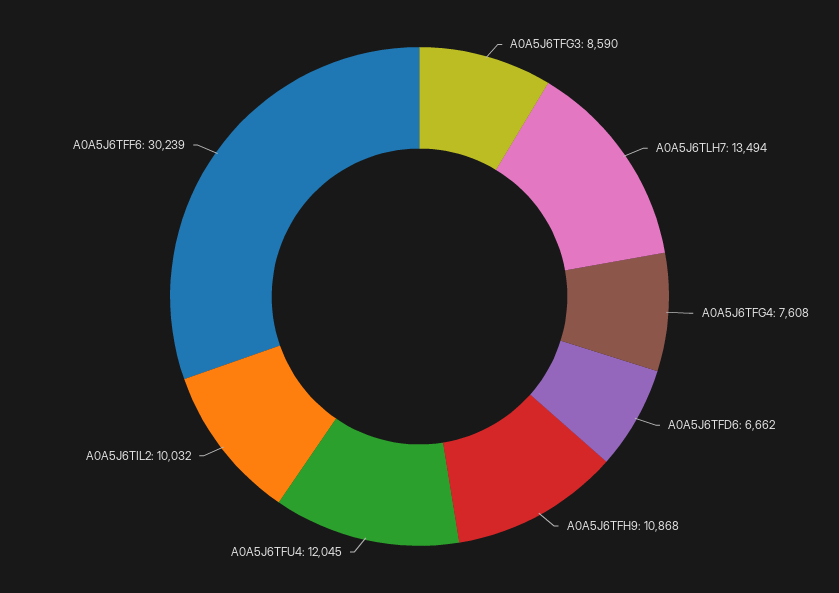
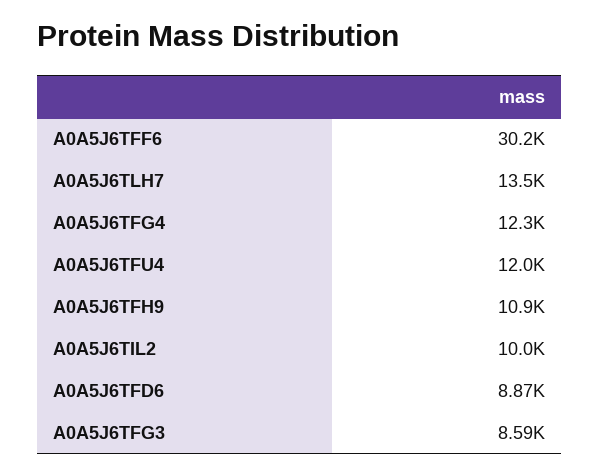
A0A5J6TFG4: 7608 -> 12300
A0A5J6TFD6: 6662 -> 8870

